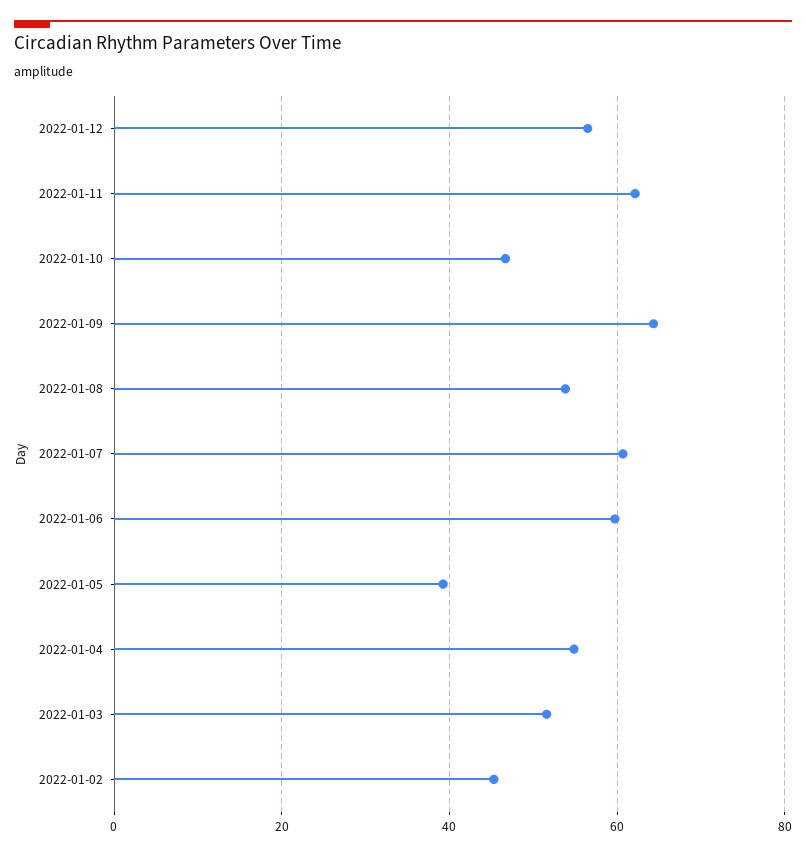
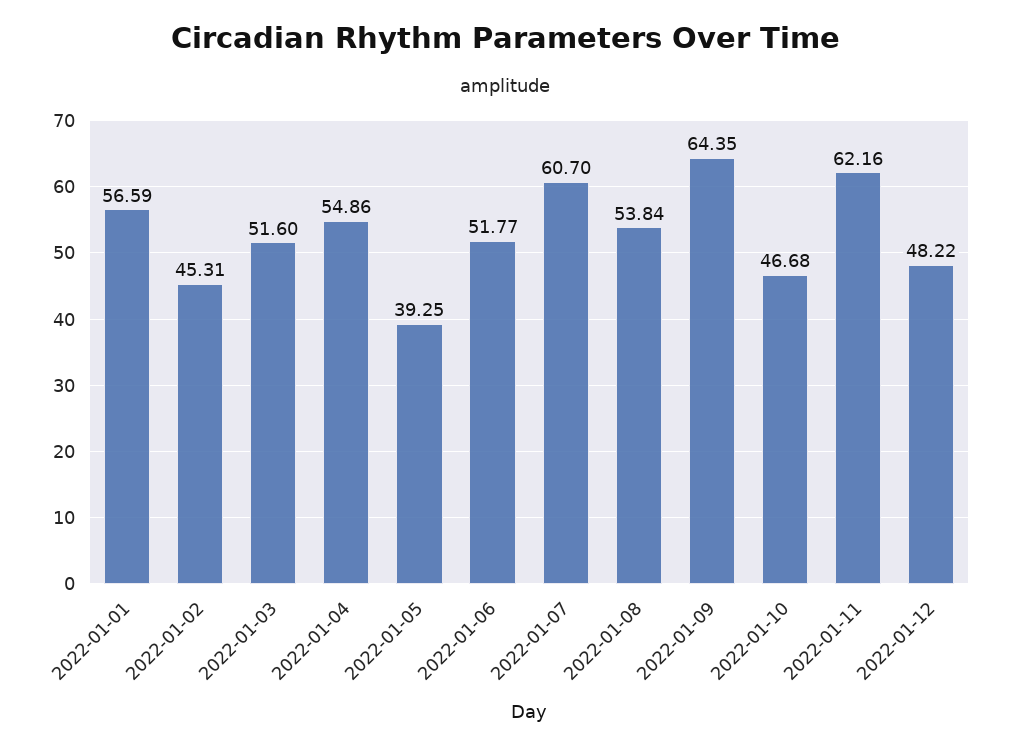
2022-01-12: 56 -> 48.22
2022-01-06: 60 -> 51.77
2022-01-01: none -> 56.59

